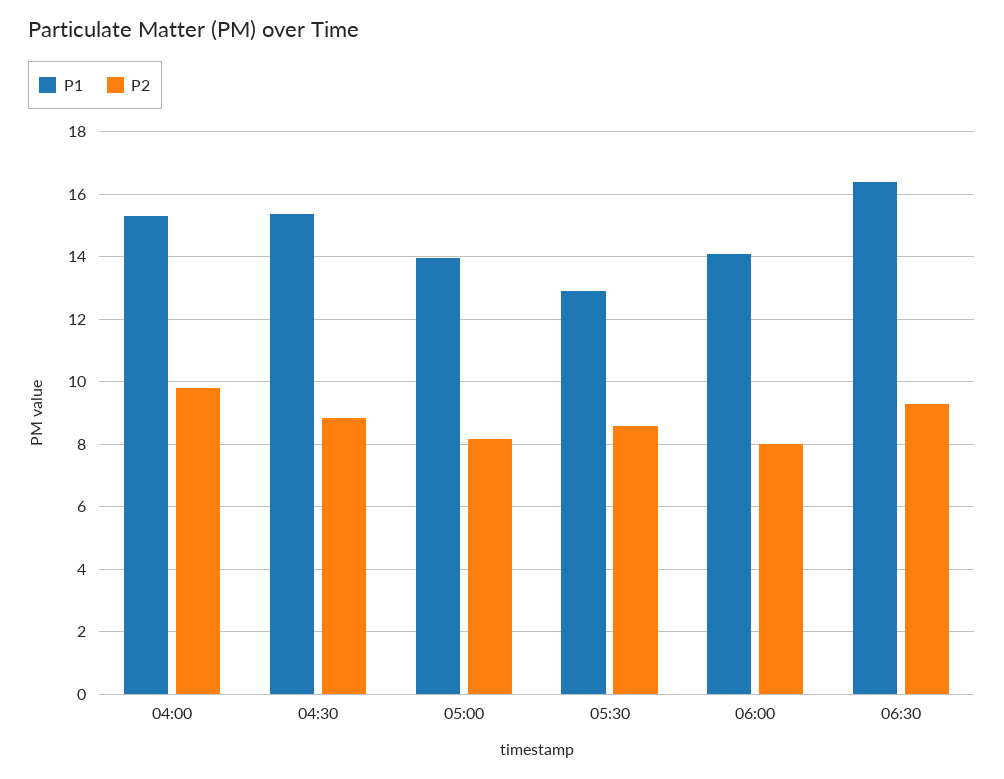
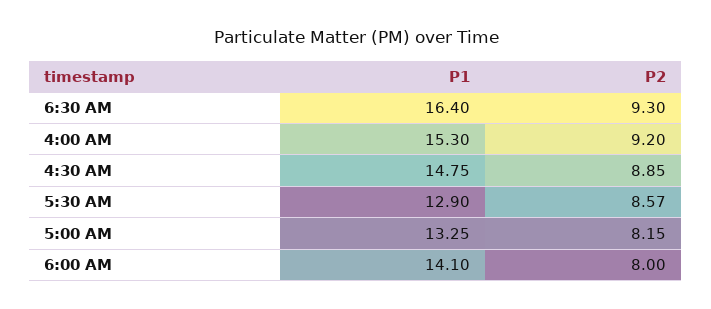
P2, 04:00: 9.8 -> 9.2
P1, 04:30: 15.4 -> 14.75
P1, 05:00: 14 -> 13.25

